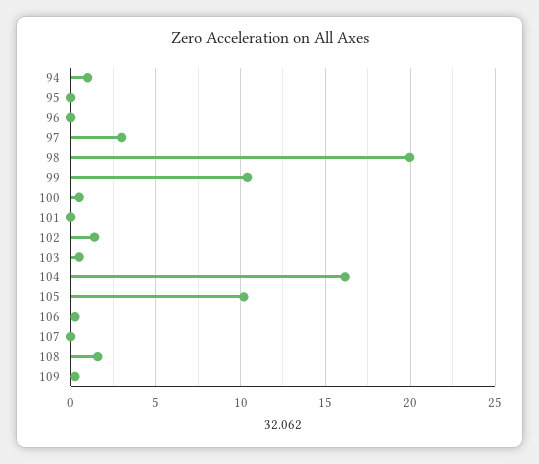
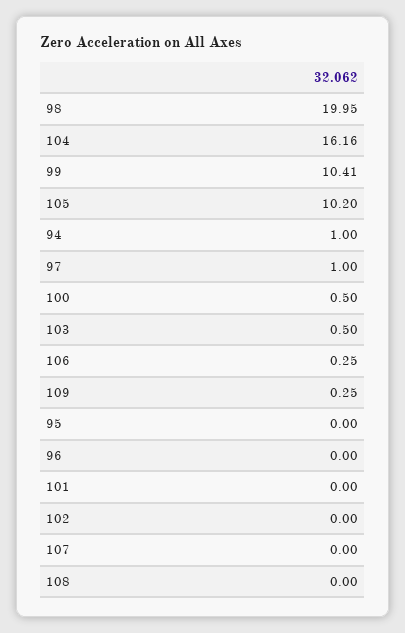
97: 3 -> 1
102: 1.5 -> 0
108: 1.5 -> 0

